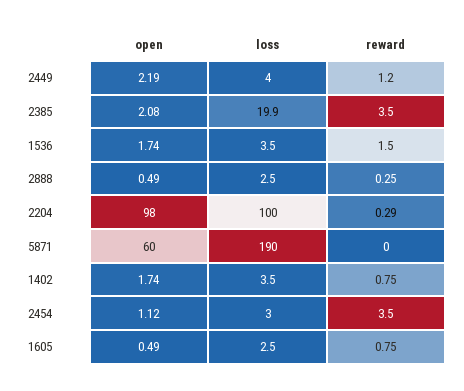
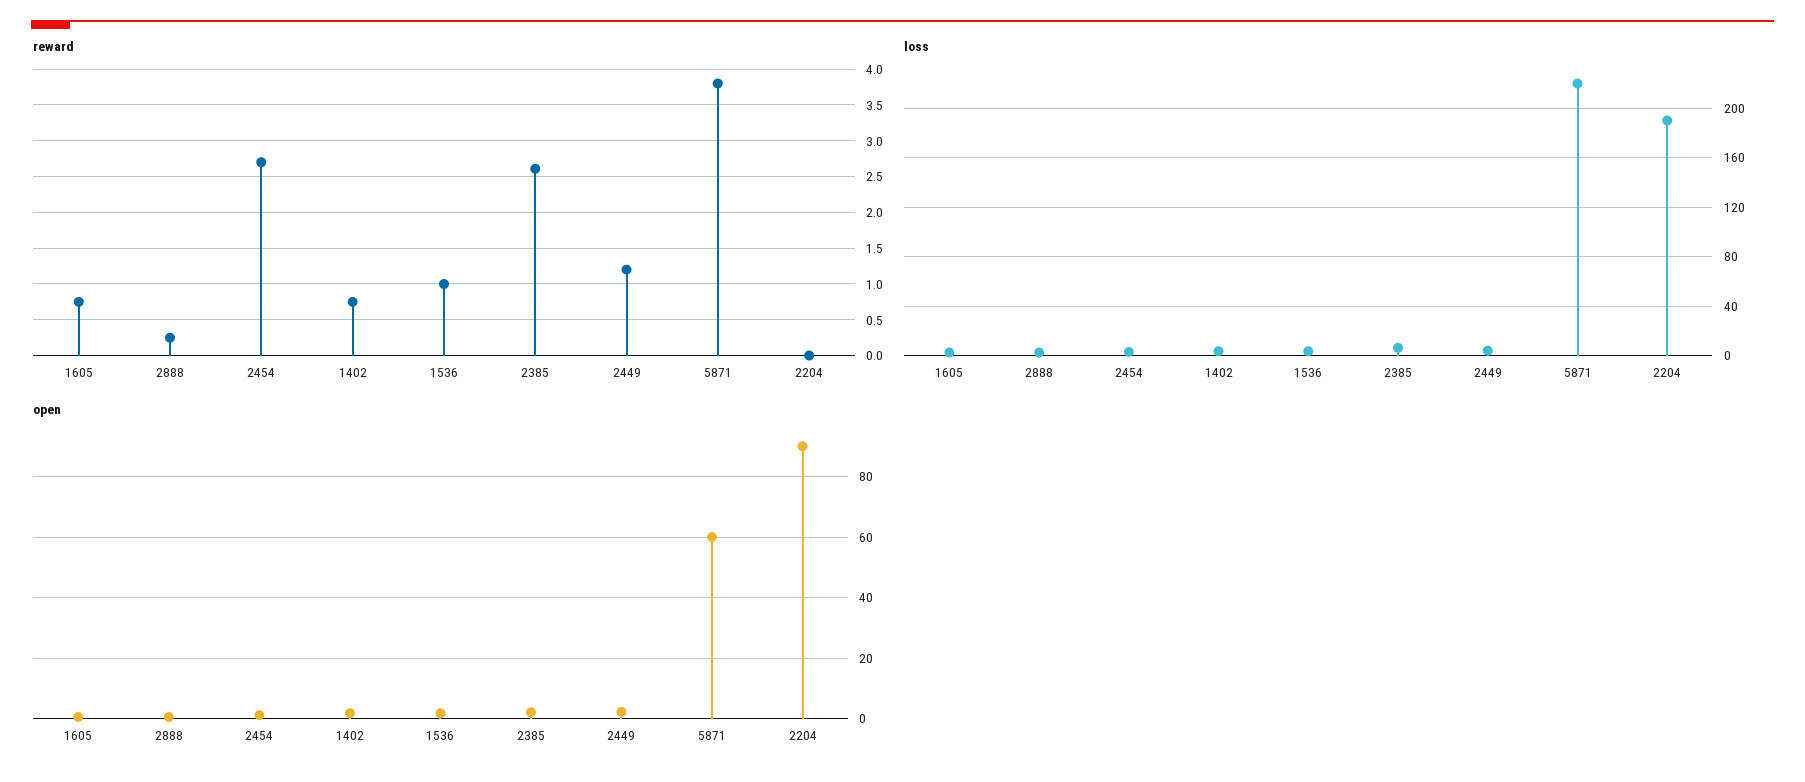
loss, 2385: 19.9 -> 5
reward, 2385: 3.5 -> 2.6
reward, 1536: 1.5 -> 1
open, 2204: 98 -> 90
loss, 2204: 100 -> 190
reward, 2204: 0.29 -> 0
loss, 5871: 190 -> 220
reward, 5871: 0 -> 3.8
reward, 2454: 3.5 -> 2.7

